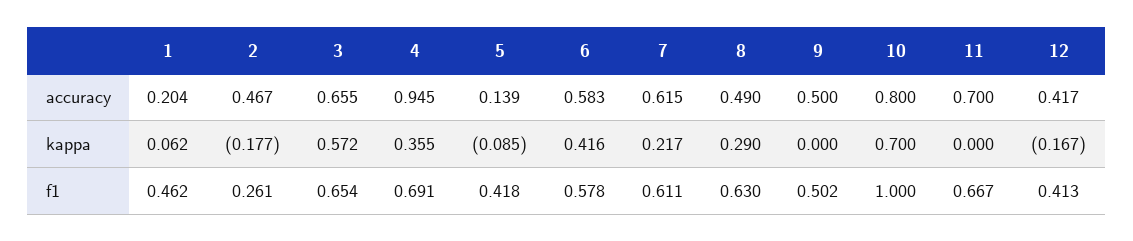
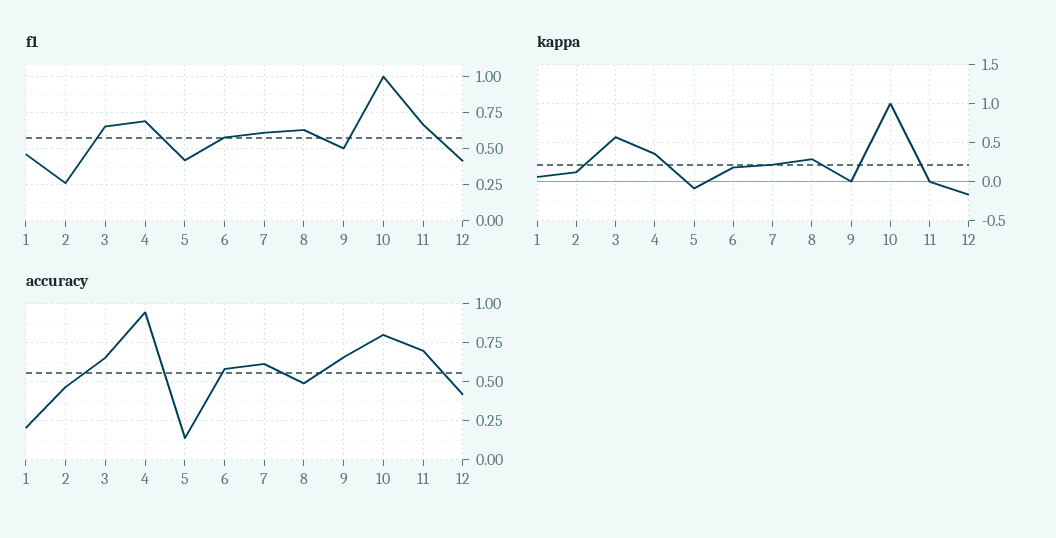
accuracy, 9: 0.5 -> 0.65
kappa, 2: -0.177 -> 0.1
kappa, 6: 0.416 -> 0.2
kappa, 10: 0.7 -> 1

